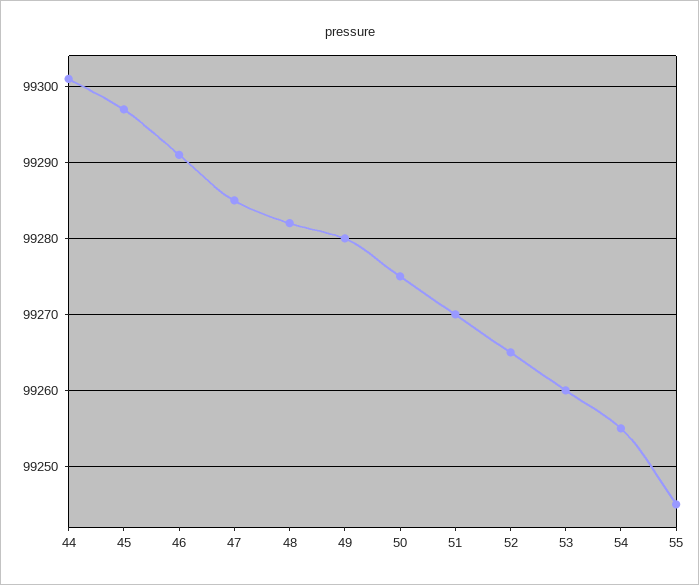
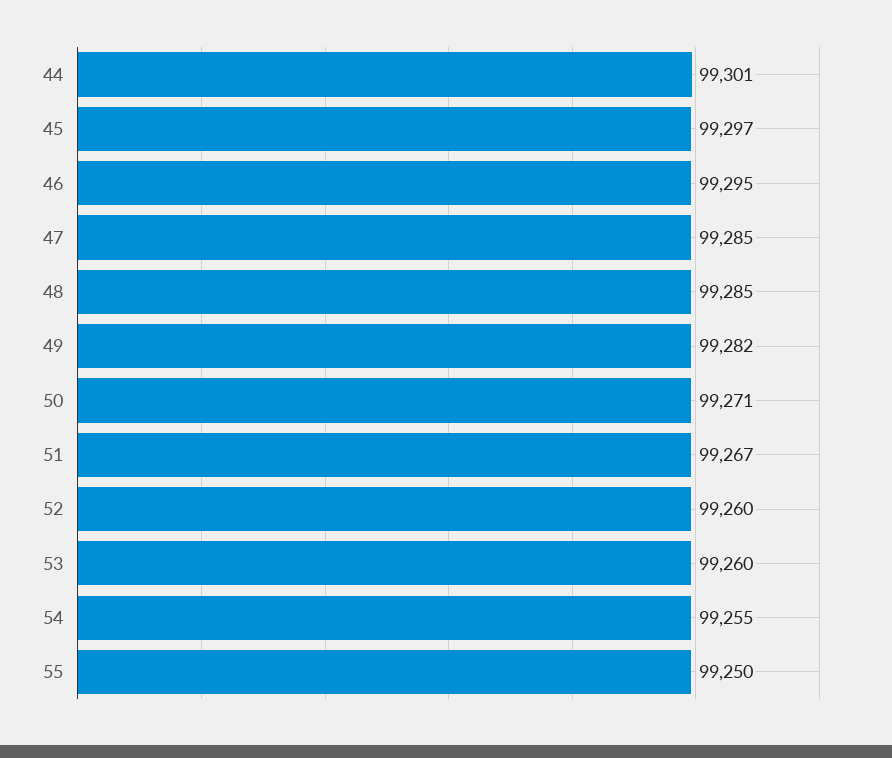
46: 99291 -> 99295
48: 99282 -> 99285
49: 99280 -> 99282
50: 99275 -> 99271
51: 99270 -> 99267
52: 99265 -> 99260
55: 99245 -> 99250

